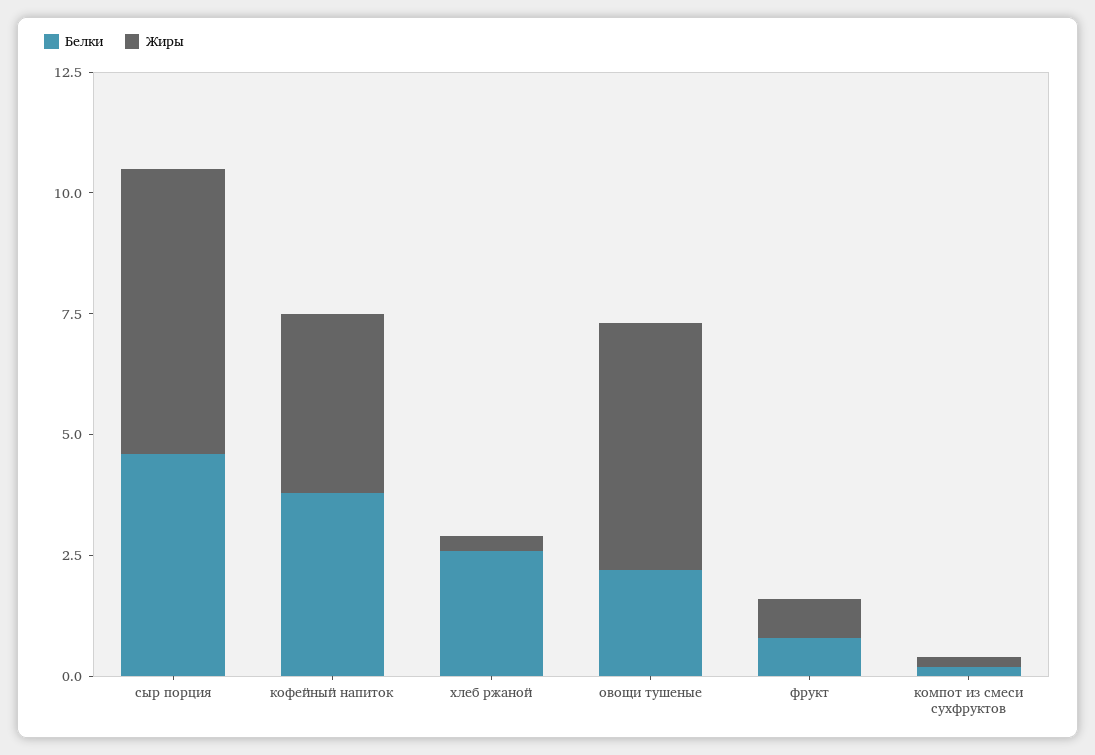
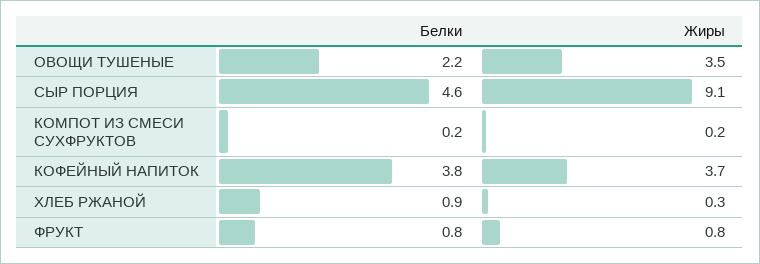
Жиры, сыр порция: 6 -> 9.1
Белки, хлеб ржаной: 2.5 -> 0.9
Жиры, овощи тушеные: 5 -> 3.5

